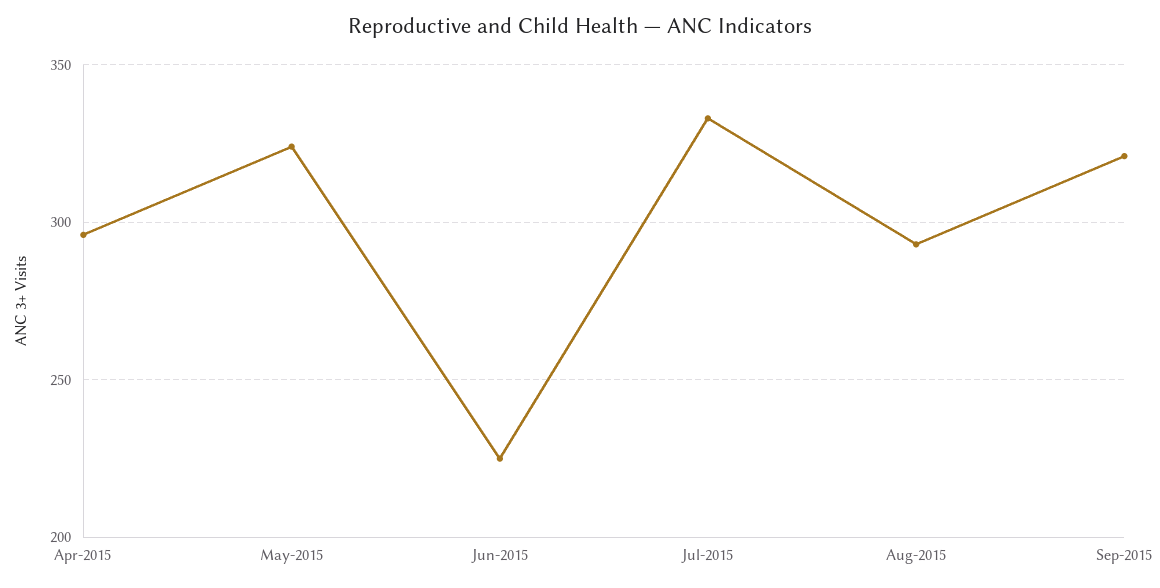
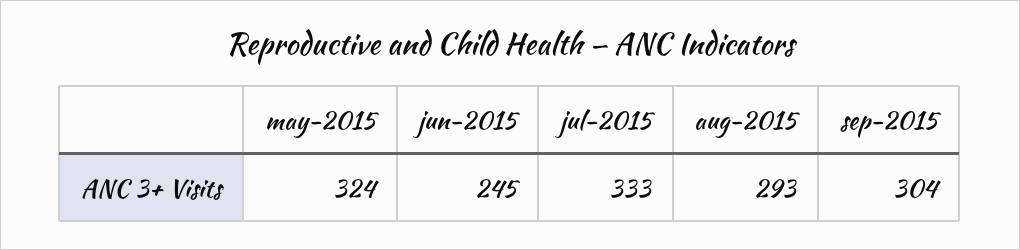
Apr-2015: 295 -> none
Jun-2015: 225 -> 245
Sep-2015: 320 -> 304

